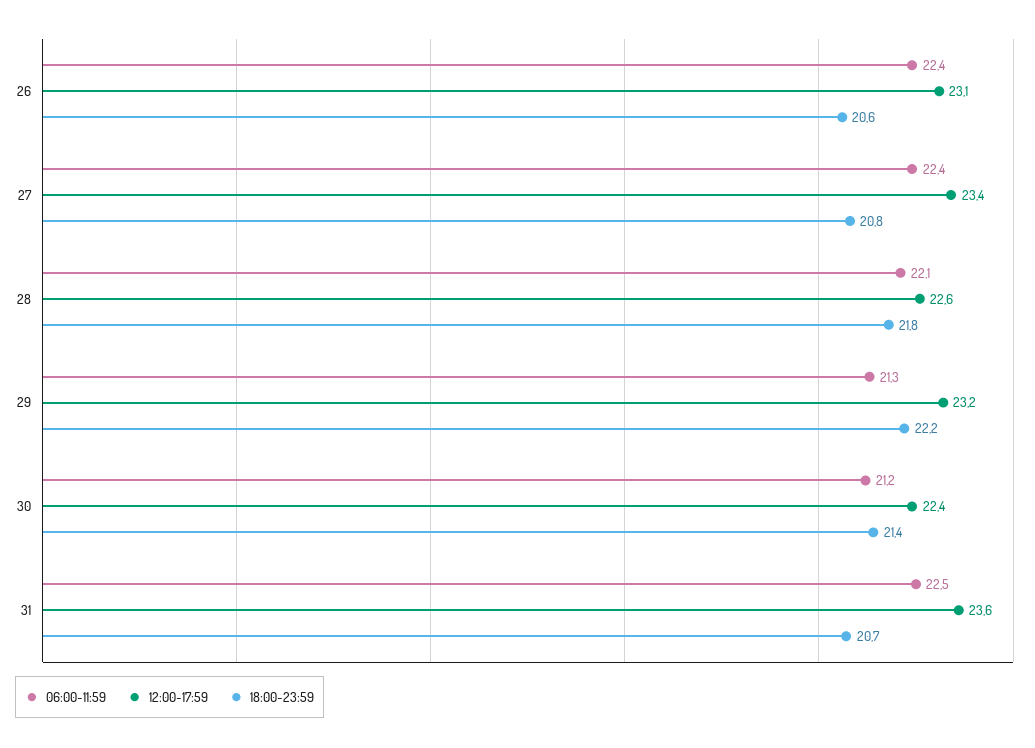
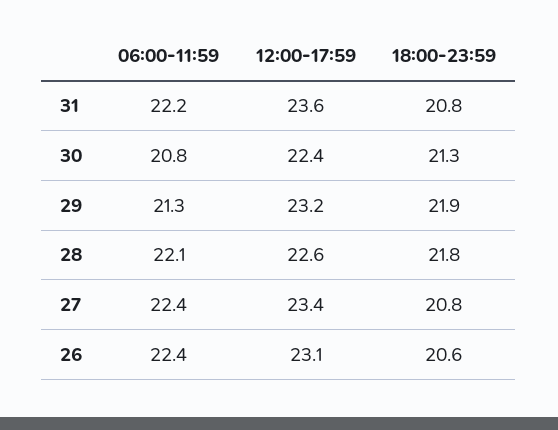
18:00-23:59, 29: 22.2 -> 21.9
06:00-11:59, 30: 21.2 -> 20.8
18:00-23:59, 30: 21.4 -> 21.3
06:00-11:59, 31: 22.5 -> 22.2
18:00-23:59, 31: 20.7 -> 20.8

